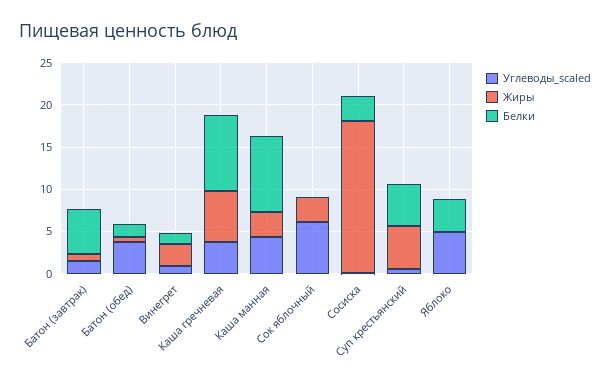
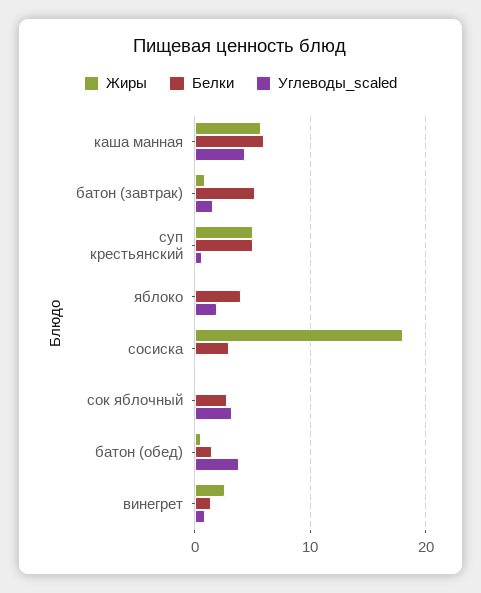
Углеводы_scaled, Каша гречневая: 4 -> none
Жиры, Каша гречневая: 6 -> none
Белки, Каша гречневая: 9 -> none
Жиры, Каша манная: 3 -> 6
Белки, Каша манная: 9 -> 6
Углеводы_scaled, Сок яблочный: 6 -> 3
Жиры, Сок яблочный: 3 -> 0
Белки, Сок яблочный: 0 -> 3
Углеводы_scaled, Яблоко: 5 -> 2

